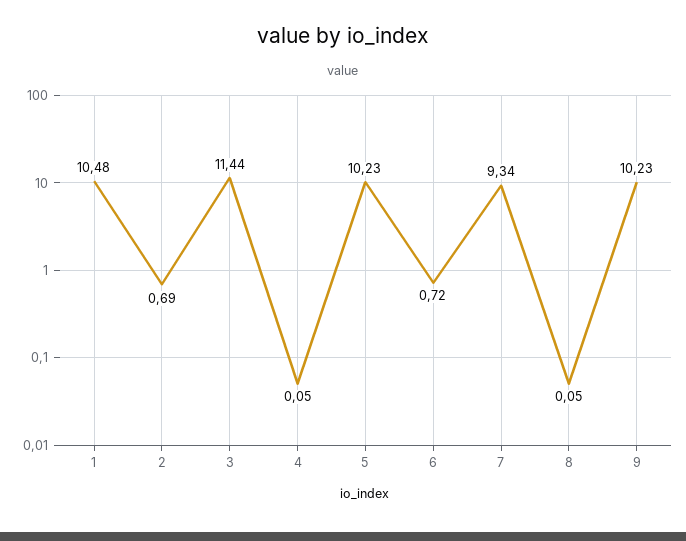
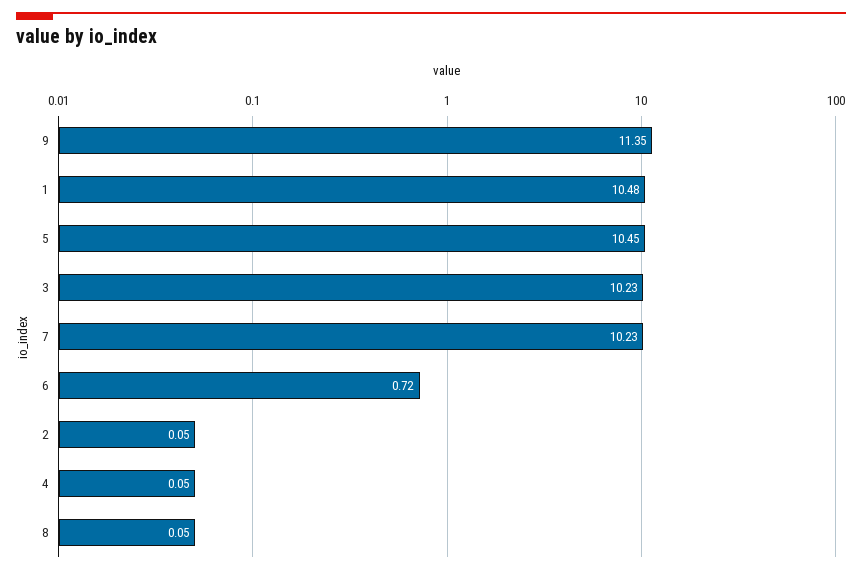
2: 0.69 -> 0.05
3: 11.44 -> 10.23
5: 10.23 -> 10.45
7: 9.34 -> 10.23
9: 10.23 -> 11.35

